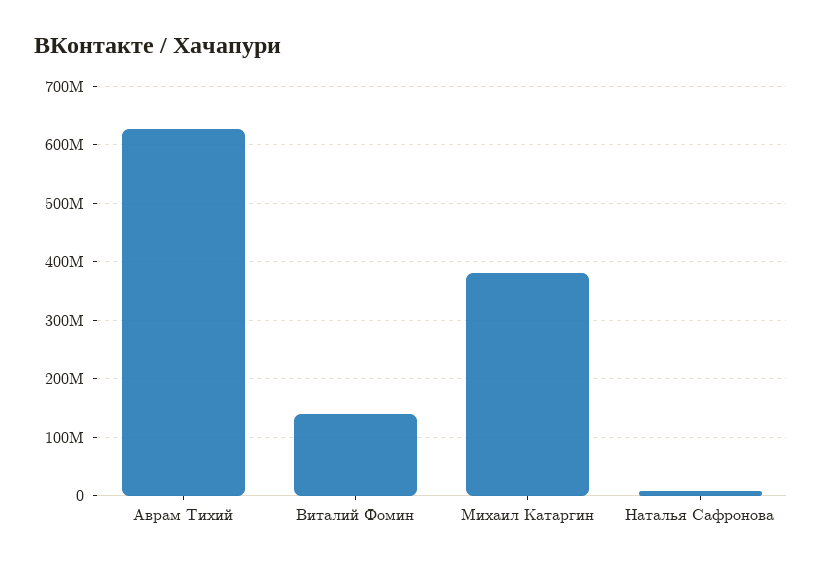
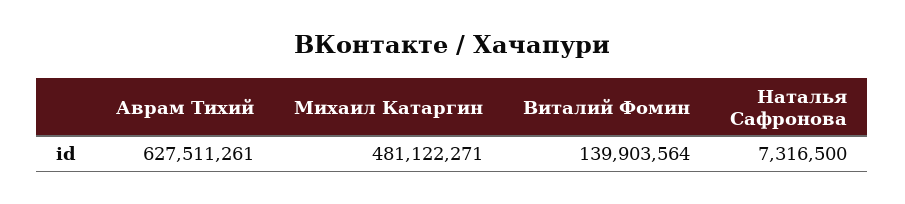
Михаил Катаргин: 380000000 -> 481122271

